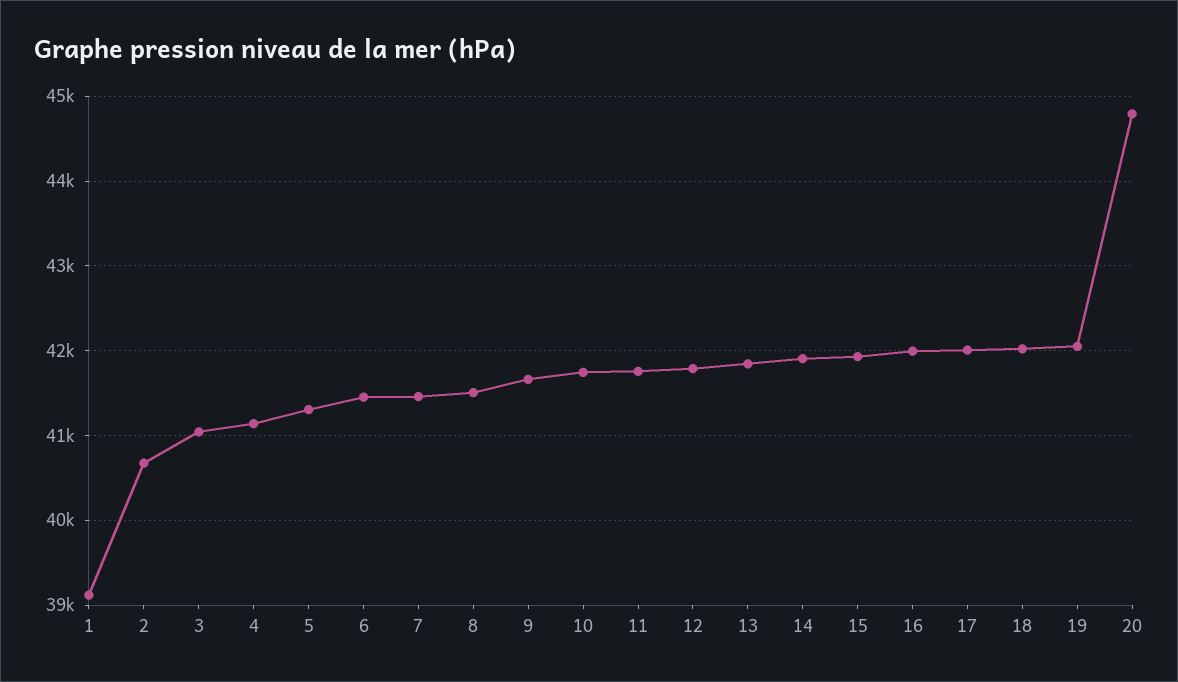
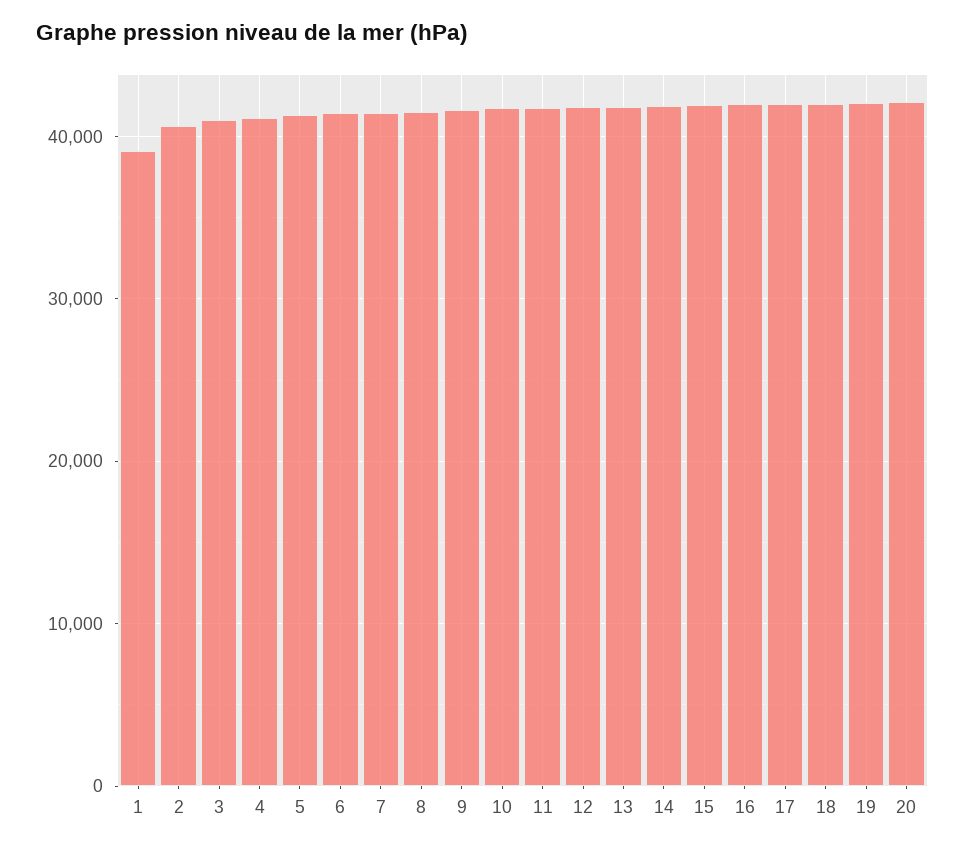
20: 44800 -> 42000

